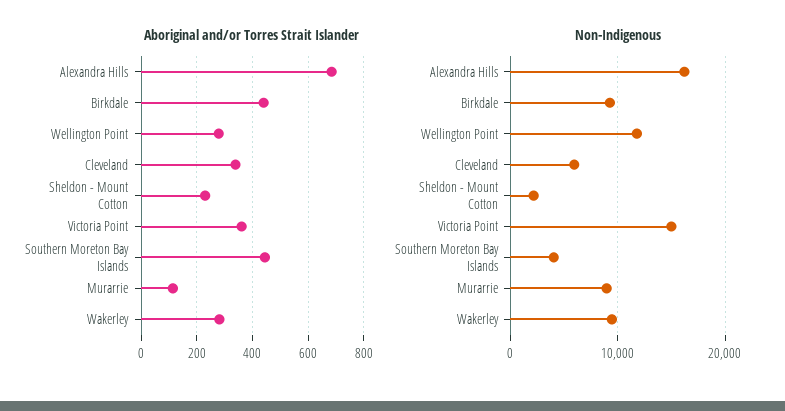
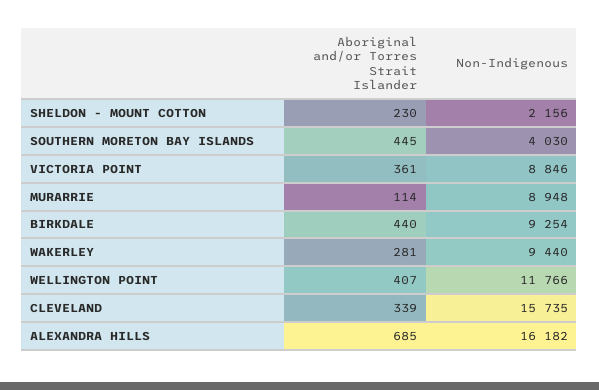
Aboriginal and/or Torres Strait Islander, Wellington Point: 275 -> 407
Non-Indigenous, Cleveland: 6000 -> 15735
Non-Indigenous, Victoria Point: 15000 -> 8846

